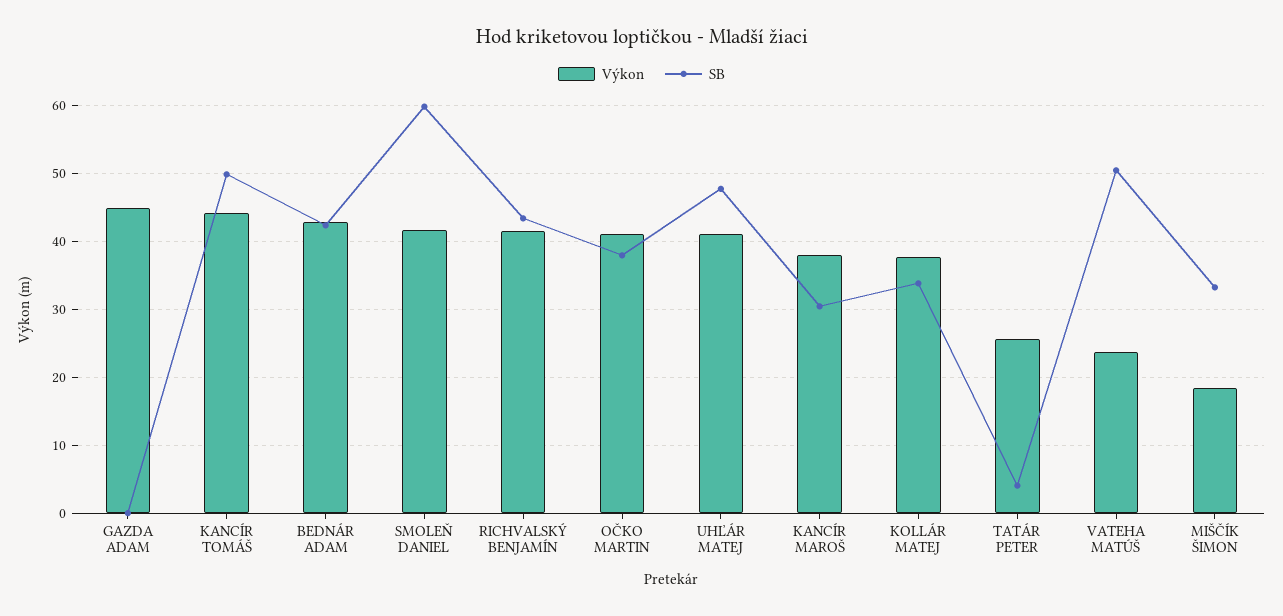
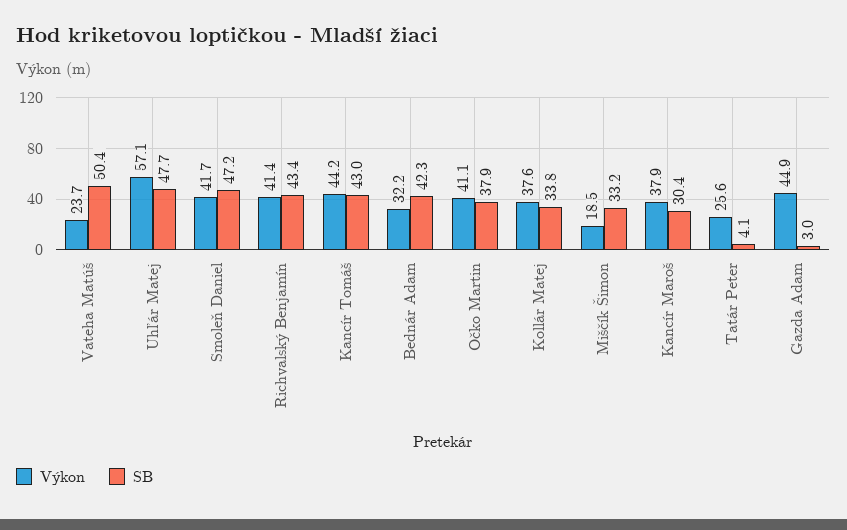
SB, GAZDA ADAM: 0 -> 3
SB, KANCÍR TOMÁŠ: 50 -> 43
Výkon, BEDNÁR ADAM: 43 -> 32.2
SB, SMOLEŇ DANIEL: 60 -> 47.2
Výkon, UHĽÁR MATEJ: 41 -> 57.1

